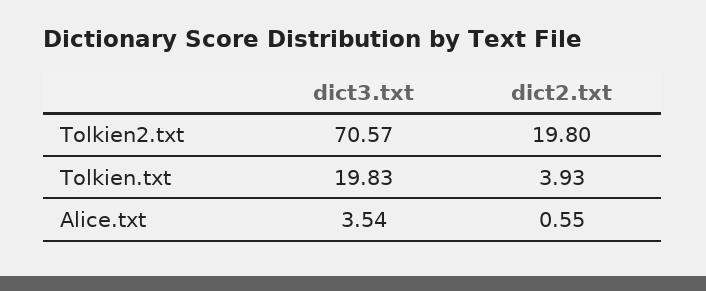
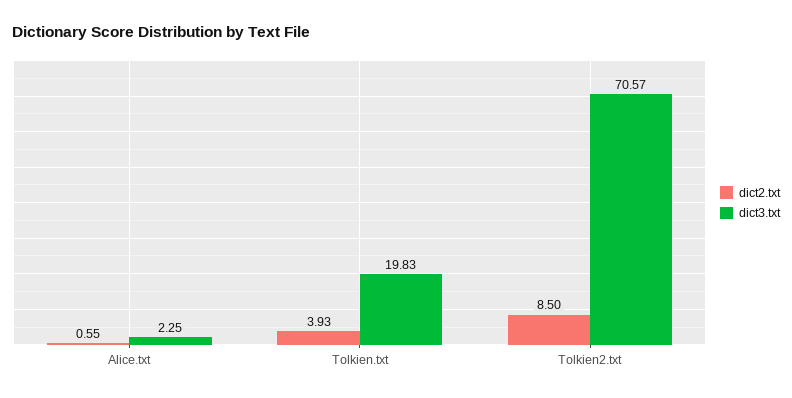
dict2.txt, Tolkien2.txt: 19.8 -> 8.5
dict3.txt, Alice.txt: 3.54 -> 2.25

